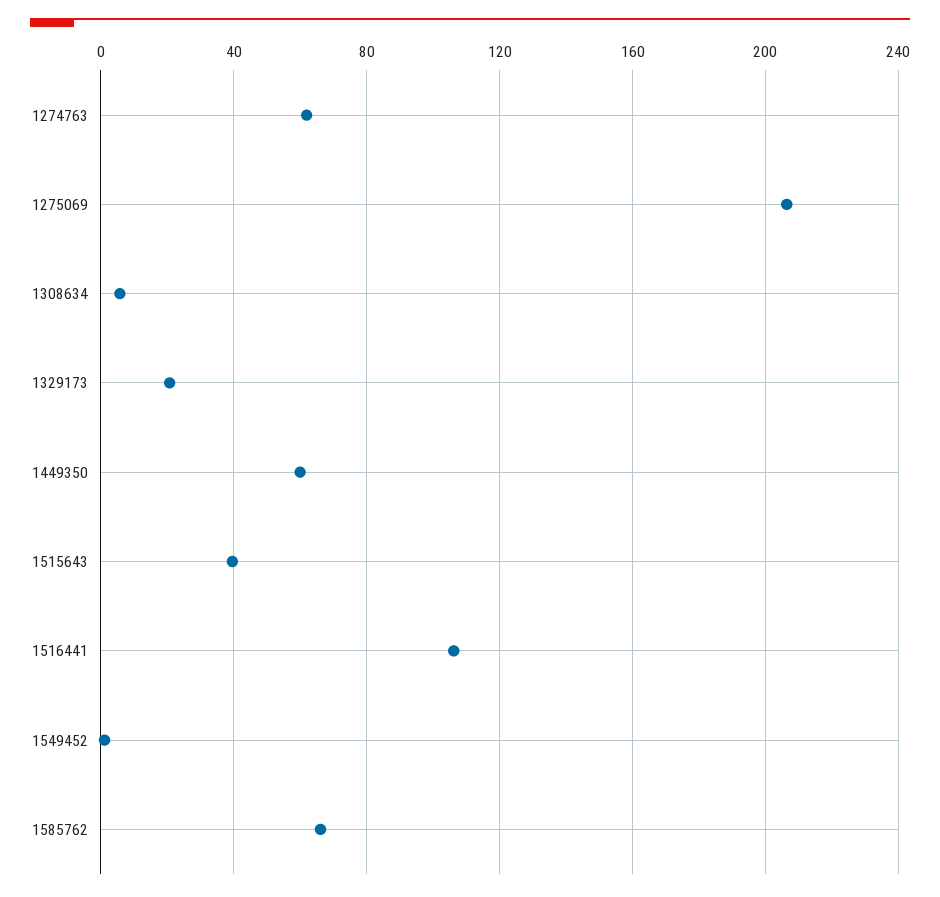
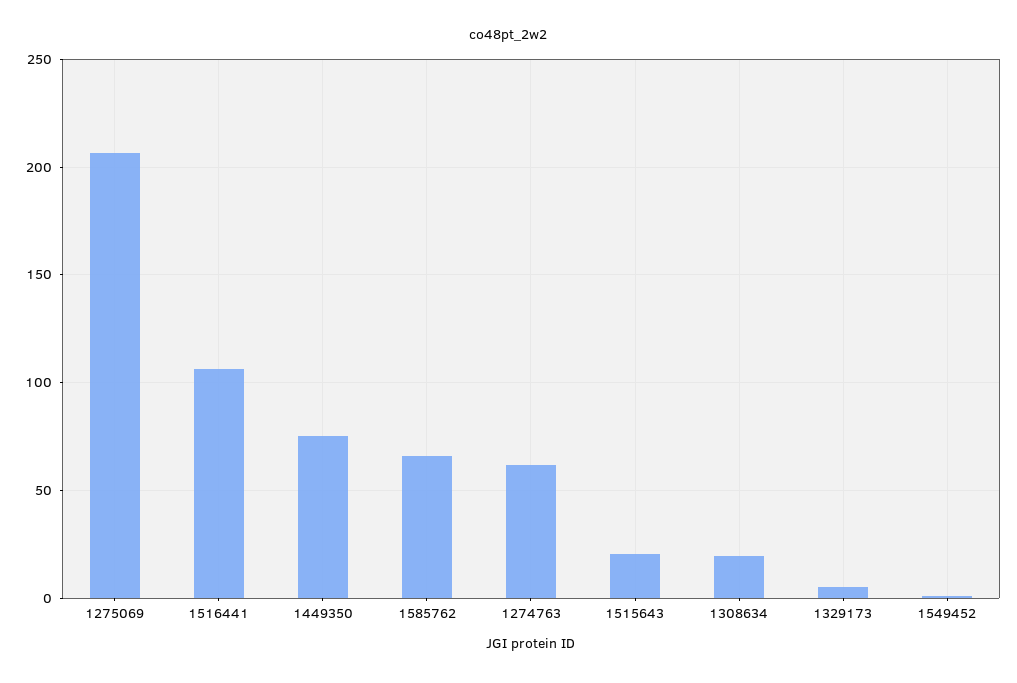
1308634: 5 -> 20
1329173: 20 -> 5
1449350: 60 -> 75
1515643: 40 -> 20

